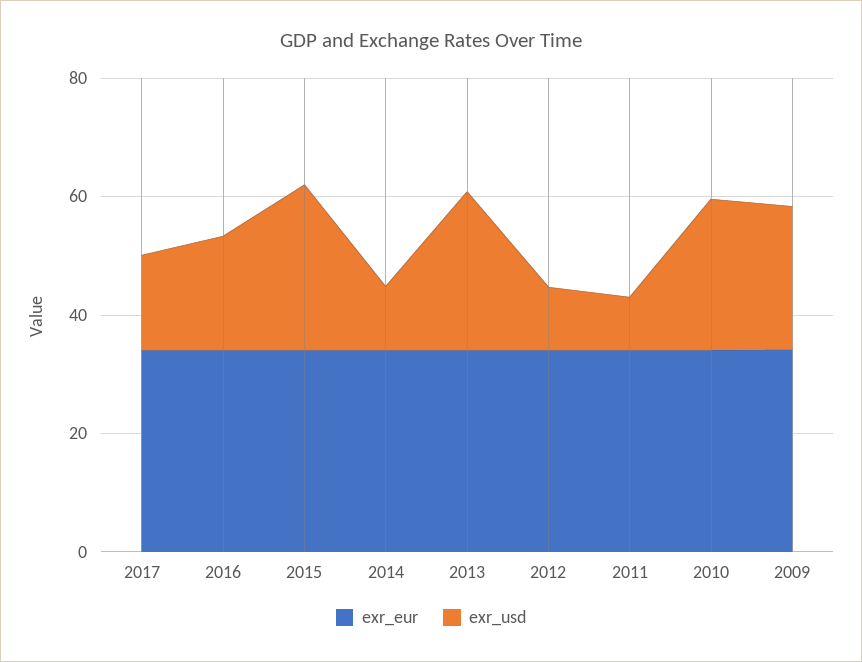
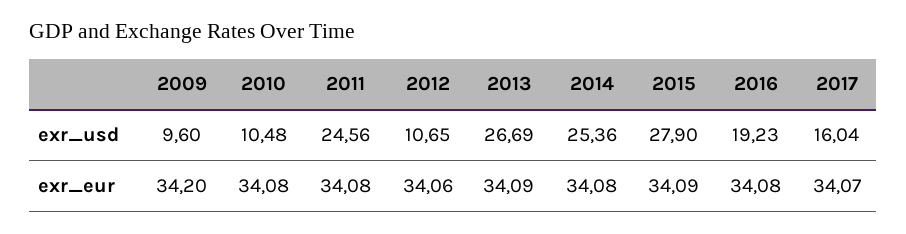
exr_usd, 2014: 10 -> 25.36
exr_usd, 2011: 10 -> 24.56
exr_usd, 2010: 25 -> 10.48
exr_usd, 2009: 25 -> 9.6

